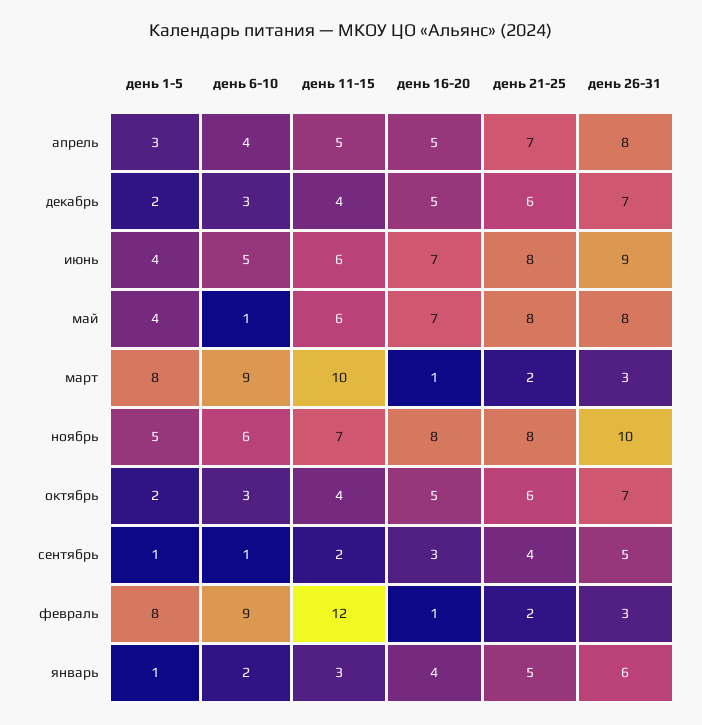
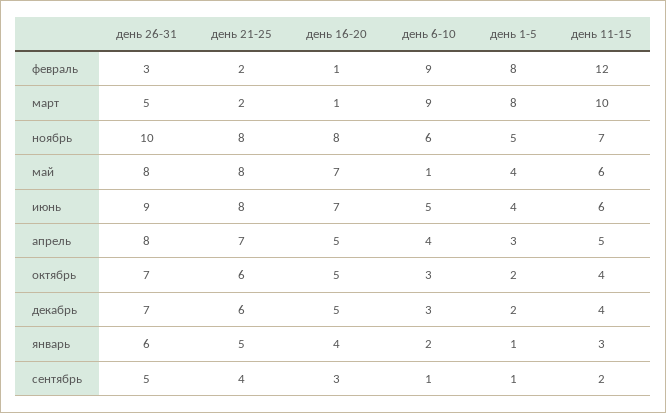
день 26-31, март: 3 -> 5

